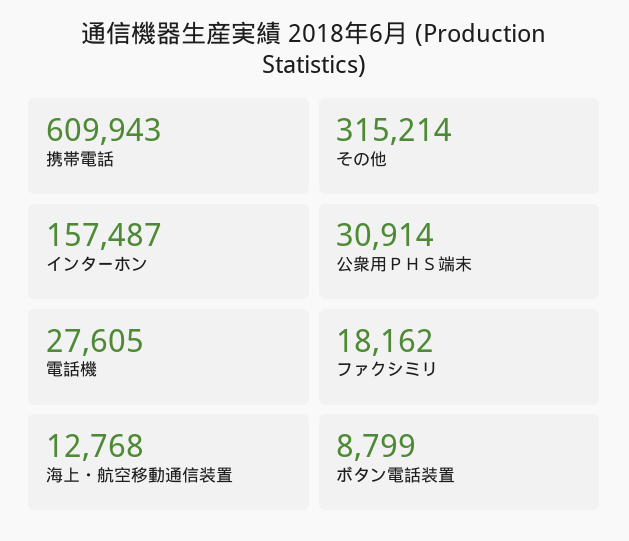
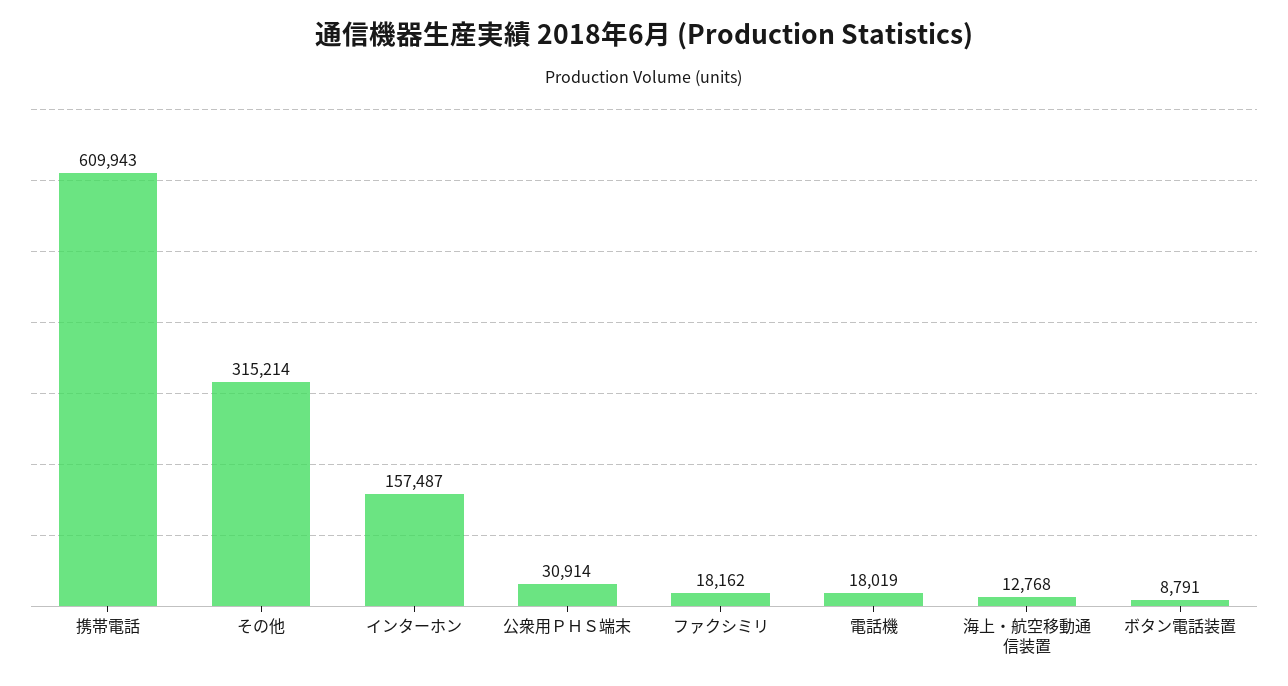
電話機: 27605 -> 18019
ボタン電話装置: 8799 -> 8791

